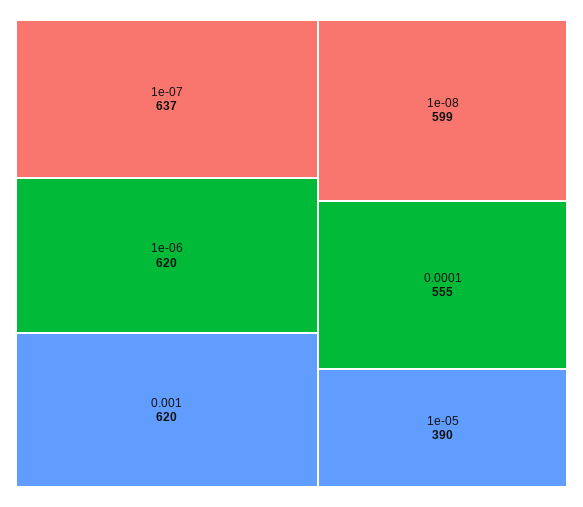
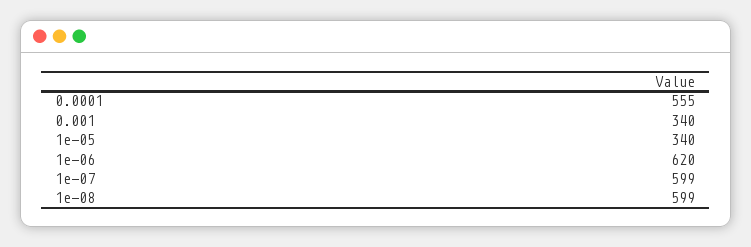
1e-07: 637 -> 599
0.001: 620 -> 340
1e-05: 390 -> 340

